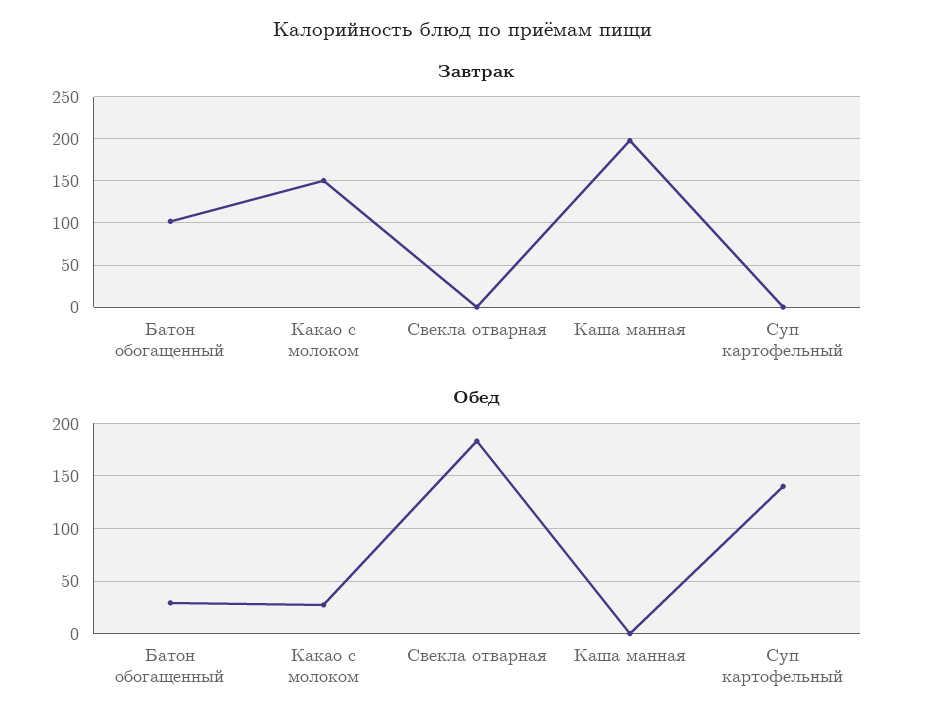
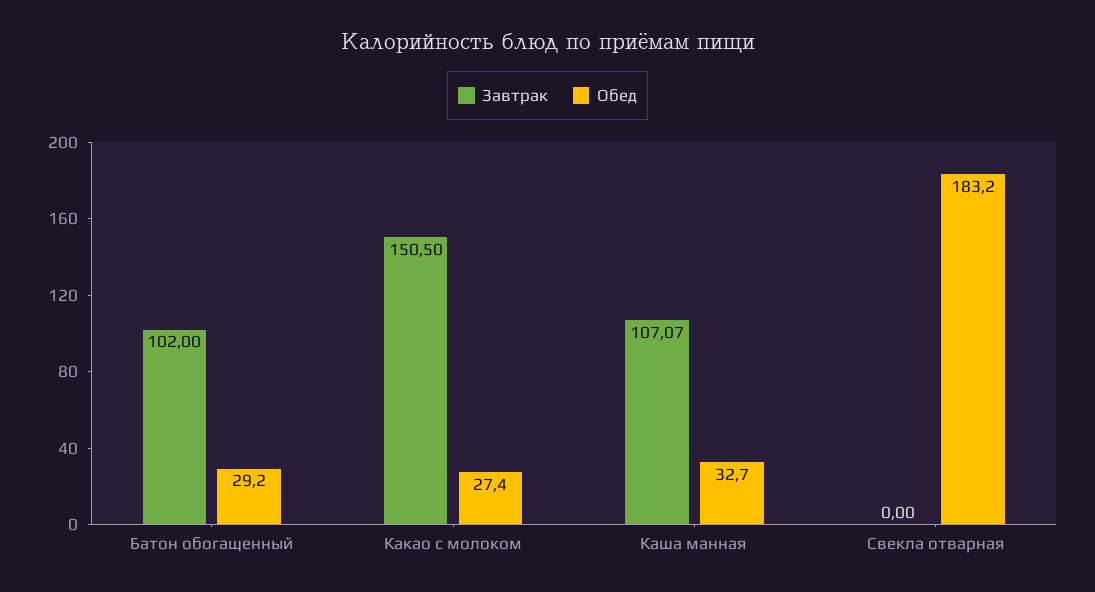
Завтрак, Каша манная: 200 -> 107.07
Завтрак, Суп картофельный: 0 -> none
Обед, Каша манная: 0 -> 32.7
Обед, Суп картофельный: 140 -> none

